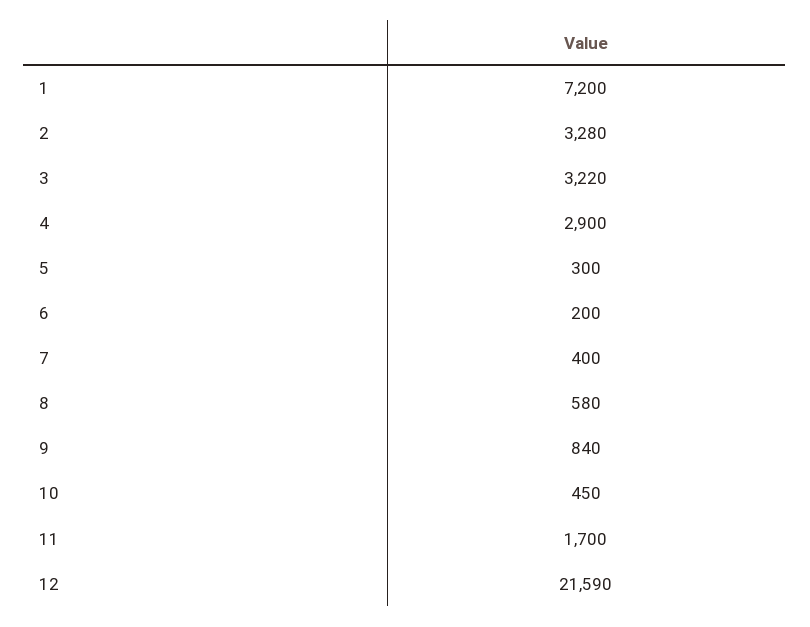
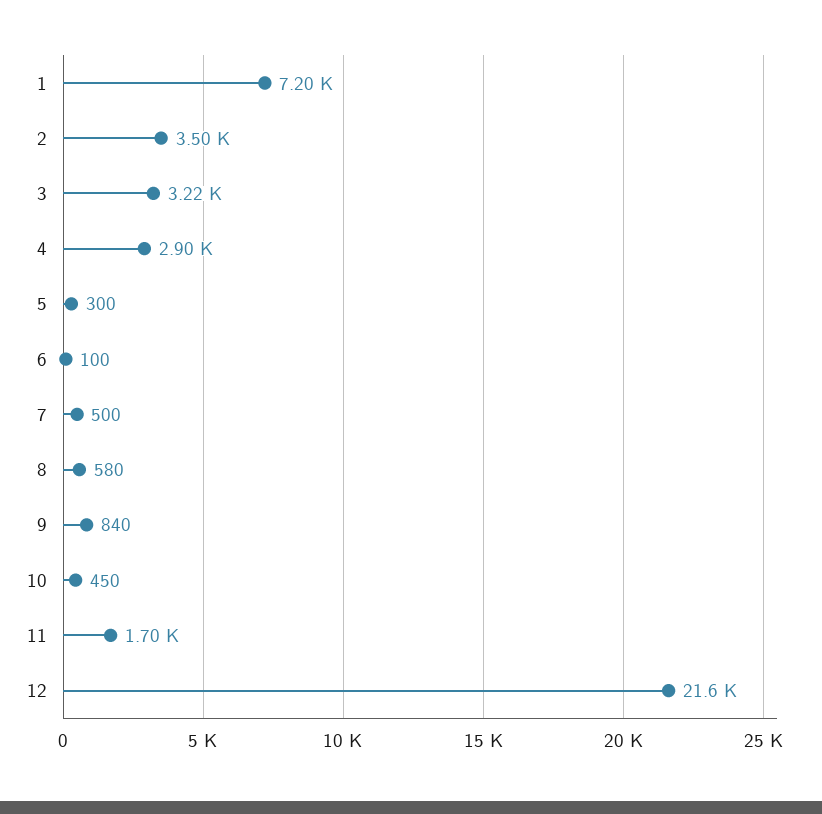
2: 3280 -> 3500
6: 200 -> 100
7: 400 -> 500

